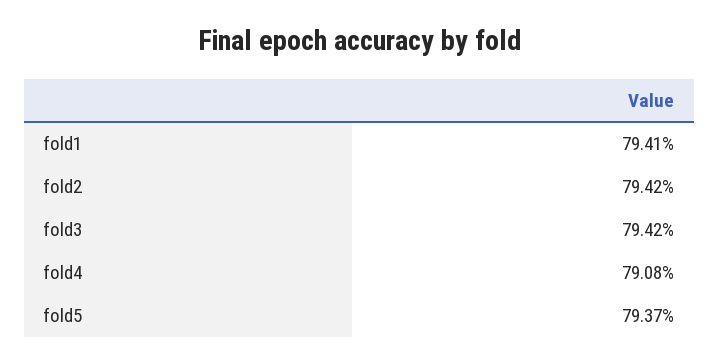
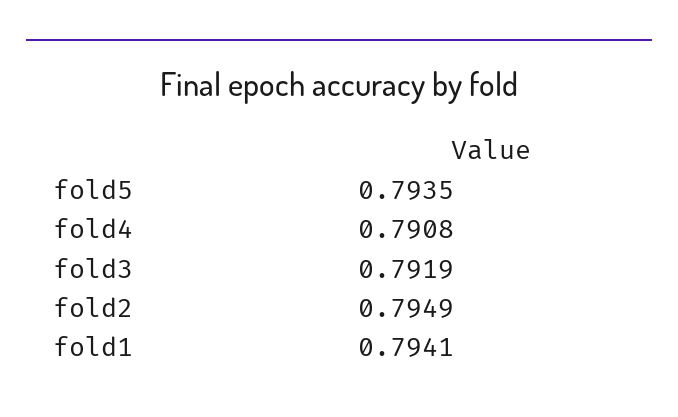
fold2: 0.7942 -> 0.7949
fold3: 0.7942 -> 0.7919
fold5: 0.7937 -> 0.7935

